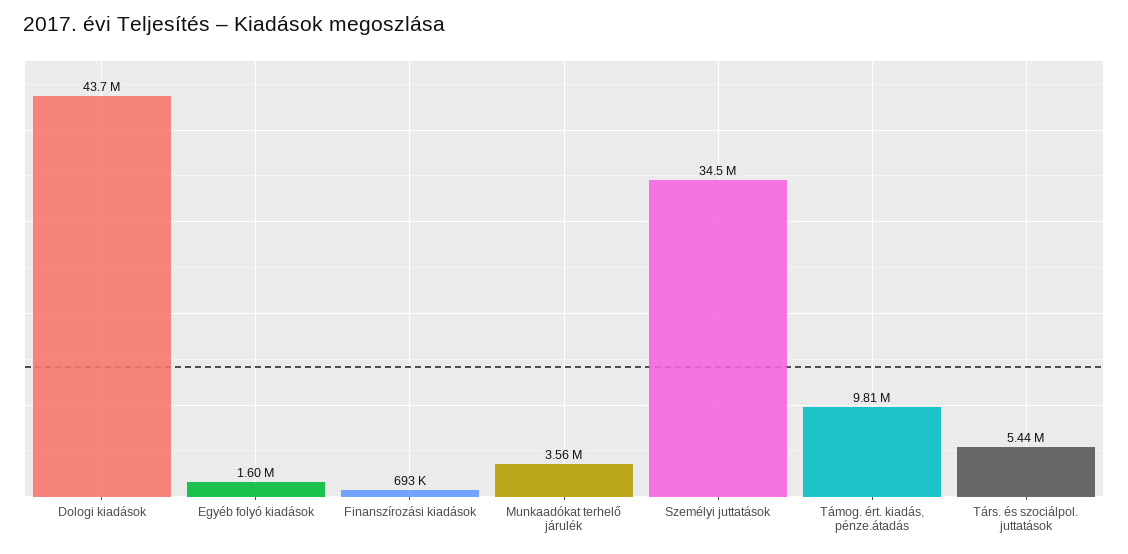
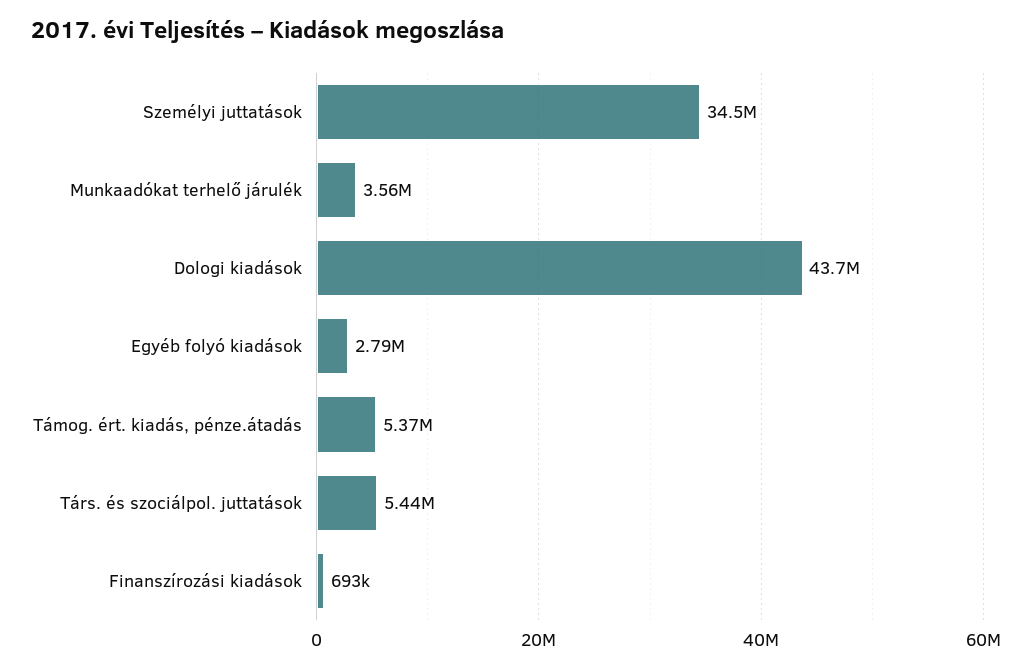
Egyéb folyó kiadások: 1600000 -> 2790000
Támog. ért. kiadás, pénze.átadás: 9810000 -> 5370000

